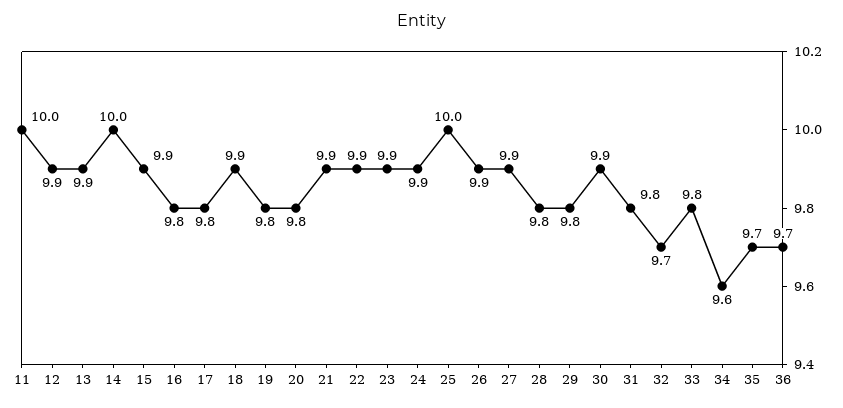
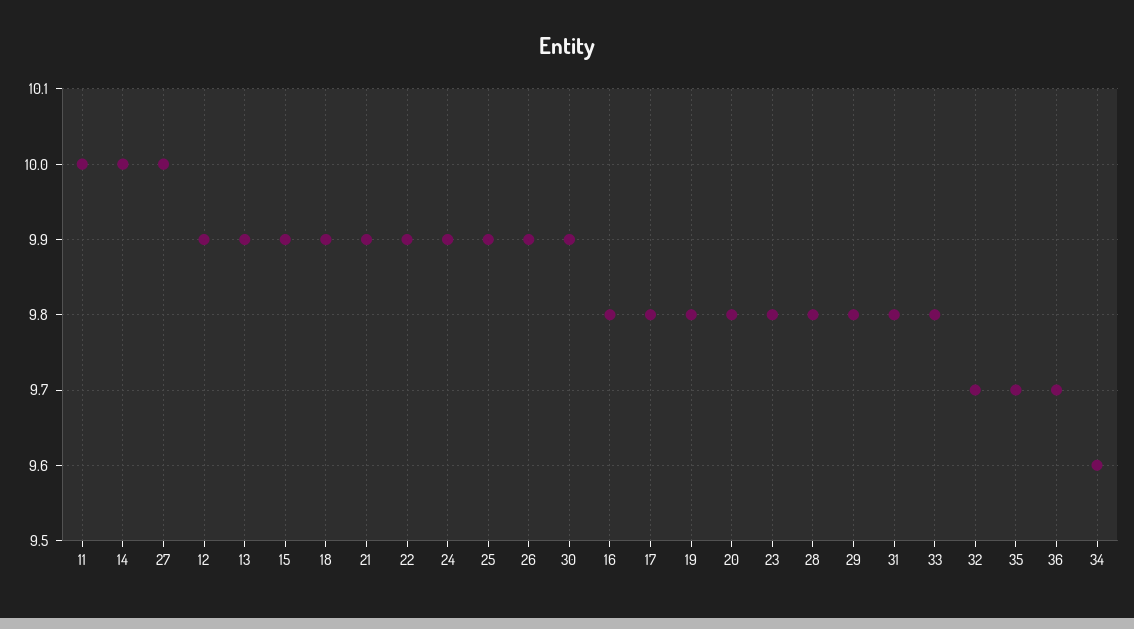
23: 9.9 -> 9.8
25: 10 -> 9.9
27: 9.9 -> 10

